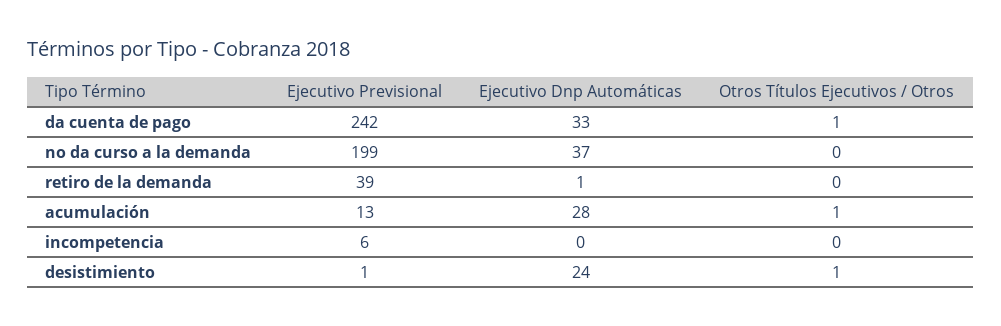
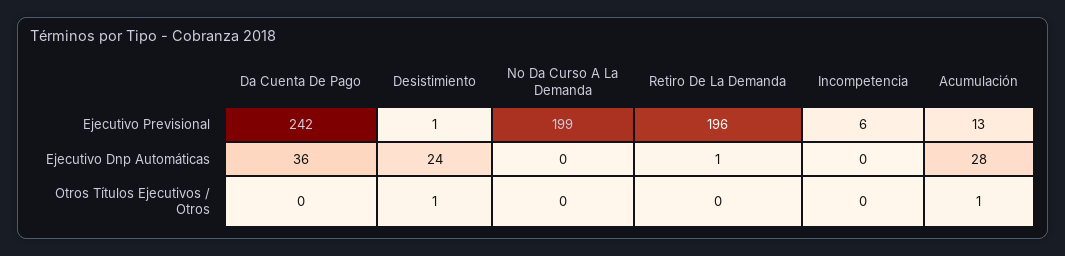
Ejecutivo Dnp Automáticas, da cuenta de pago: 33 -> 36
Otros Títulos Ejecutivos / Otros, da cuenta de pago: 1 -> 0
Ejecutivo Dnp Automáticas, no da curso a la demanda: 37 -> 0
Ejecutivo Previsional, retiro de la demanda: 39 -> 196

